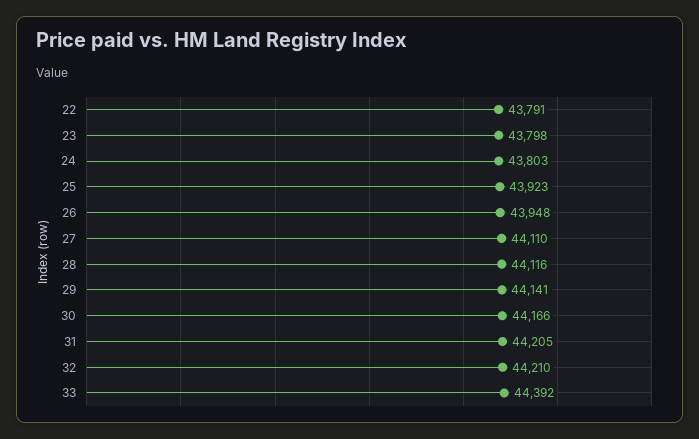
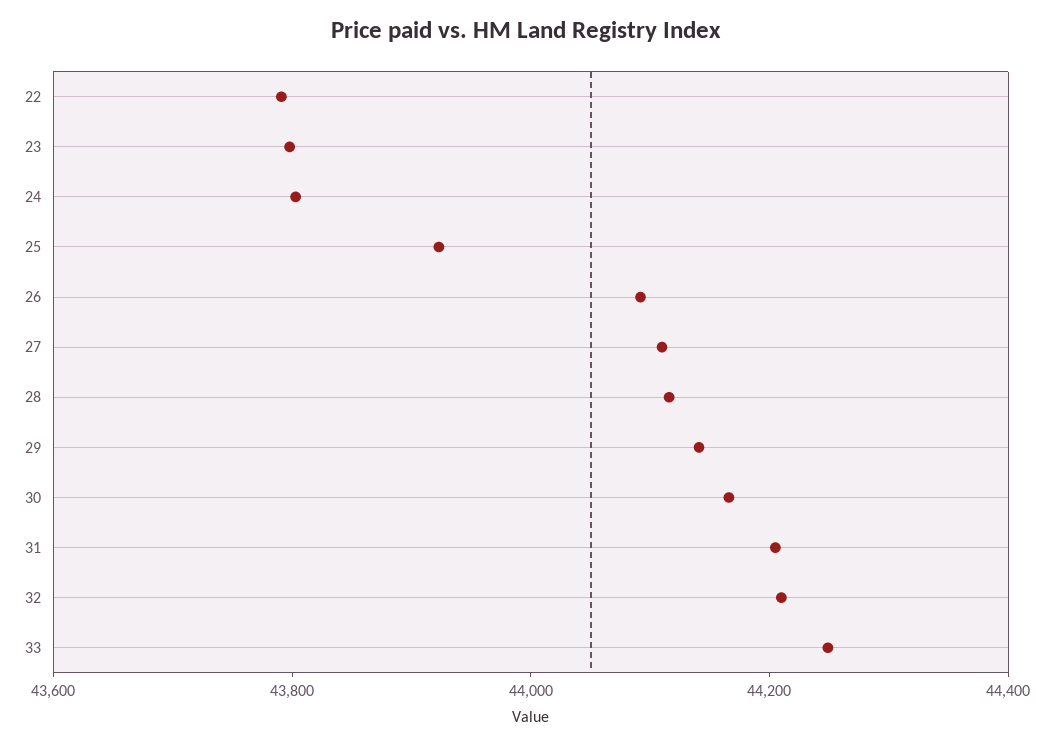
26: 43948 -> 44100
33: 44392 -> 44250

